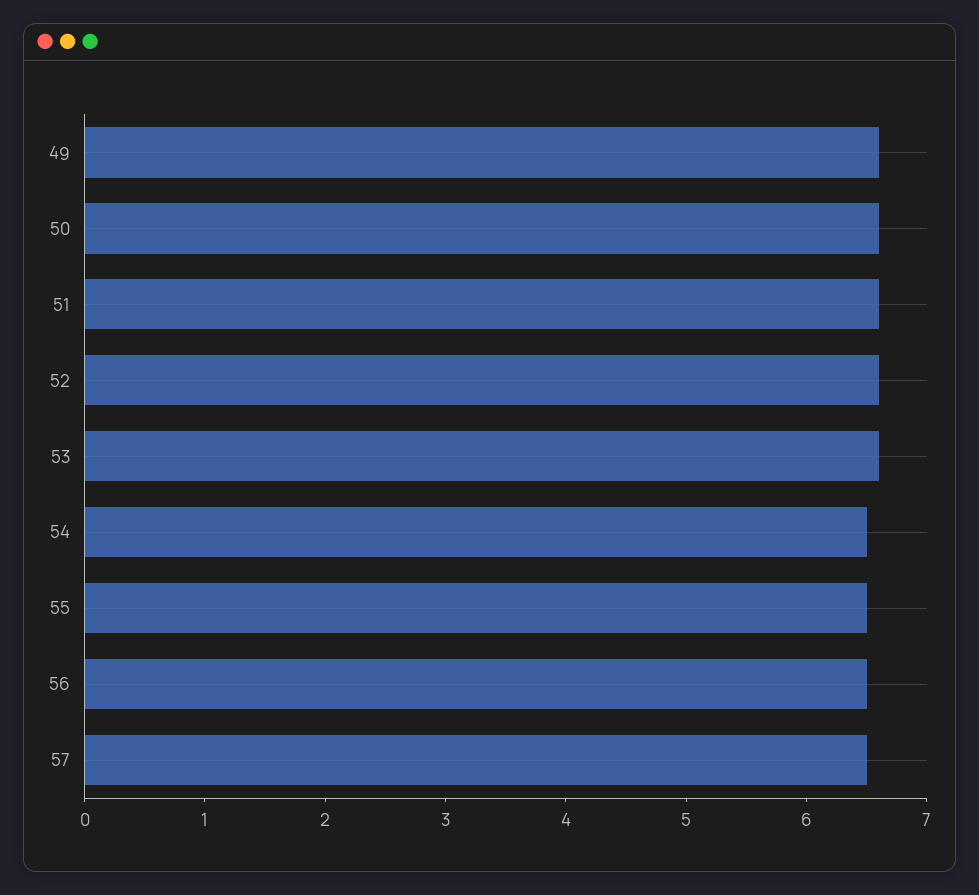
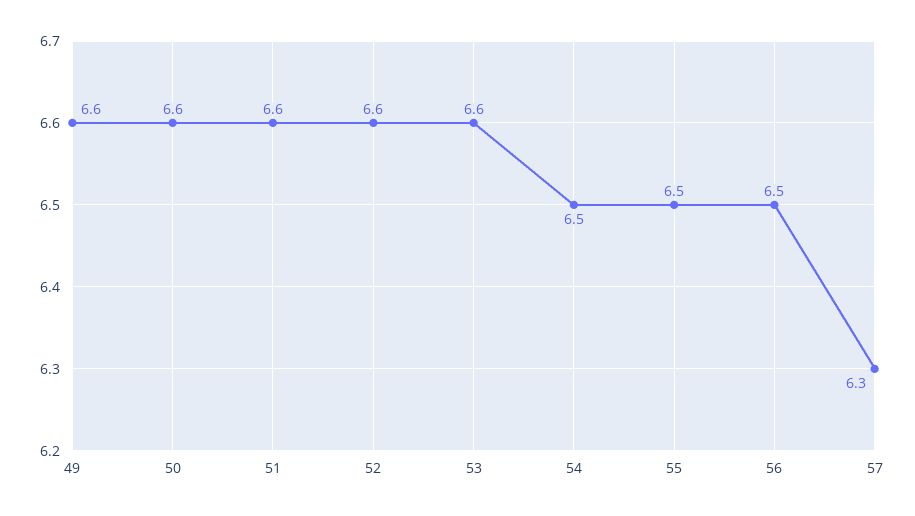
57: 6.5 -> 6.3

